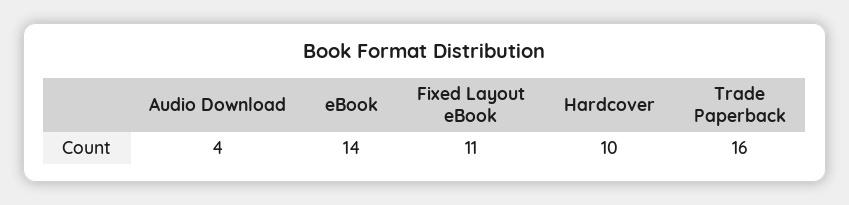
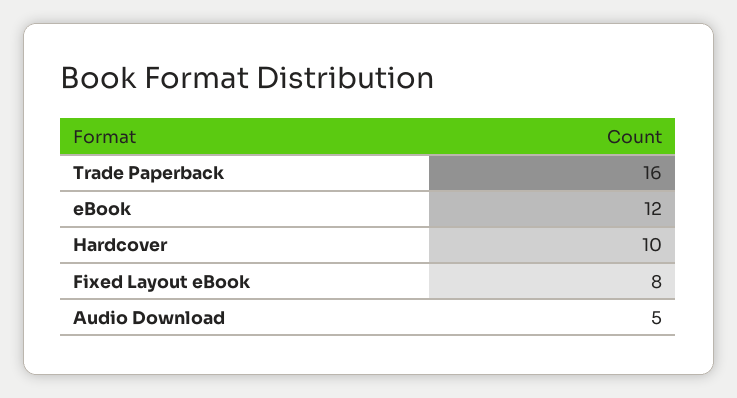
Audio Download: 4 -> 5
eBook: 14 -> 12
Fixed Layout eBook: 11 -> 8

